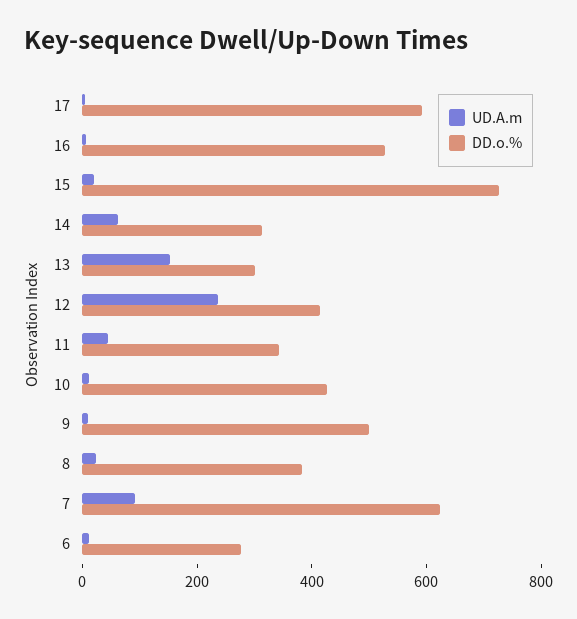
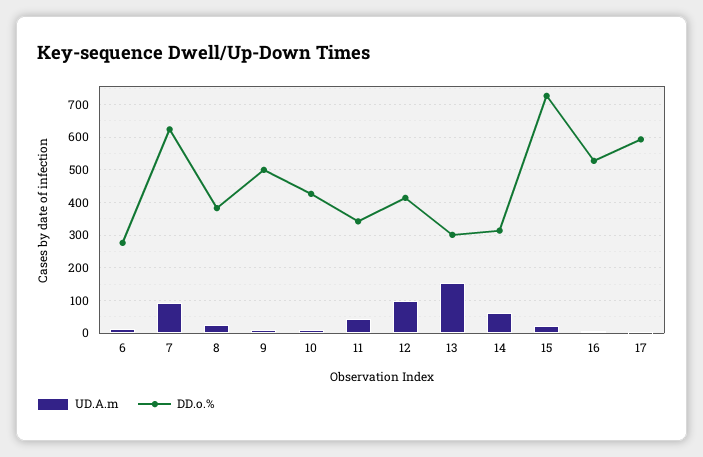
UD.A.m, 12: 250 -> 100

